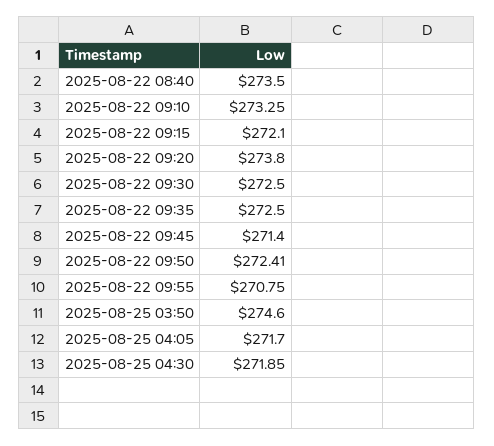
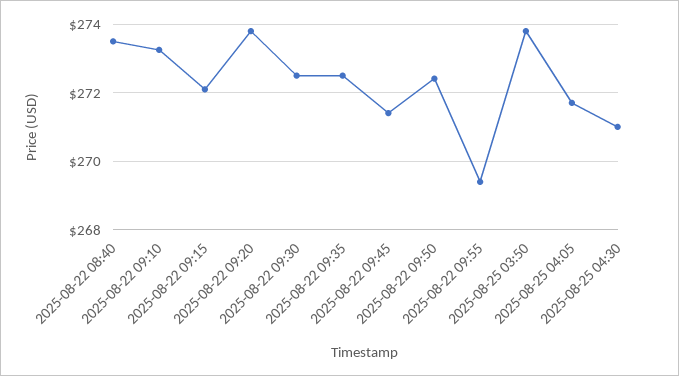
2025-08-22 09:55: 270.75 -> 269.4
2025-08-25 03:50: 274.6 -> 273.8
2025-08-25 04:30: 271.85 -> 271

